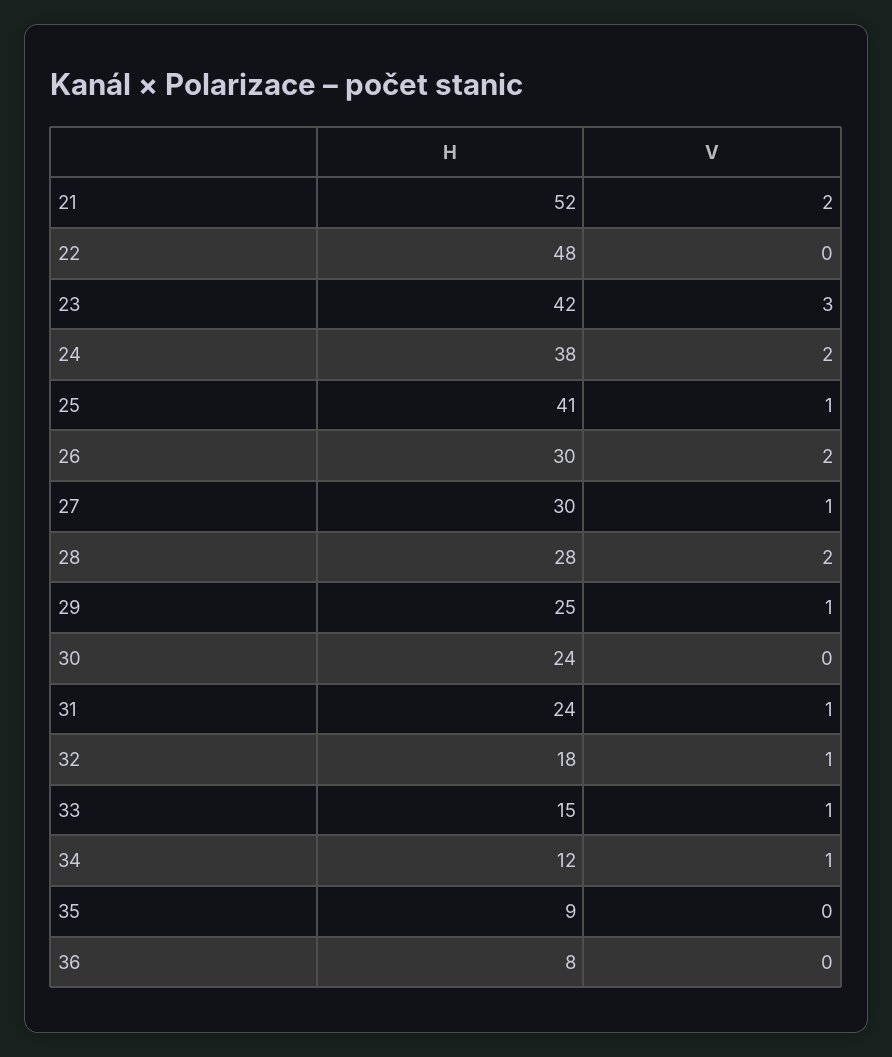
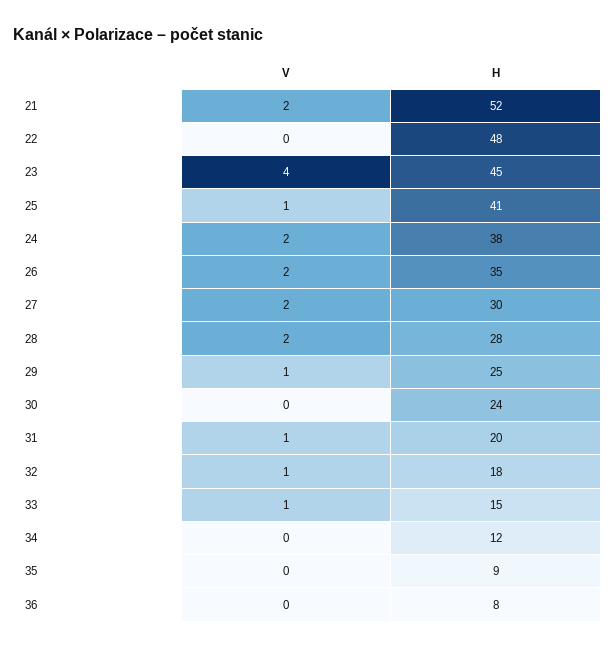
H, 23: 42 -> 45
V, 23: 3 -> 4
H, 26: 30 -> 35
V, 27: 1 -> 2
H, 31: 24 -> 20
V, 34: 1 -> 0

